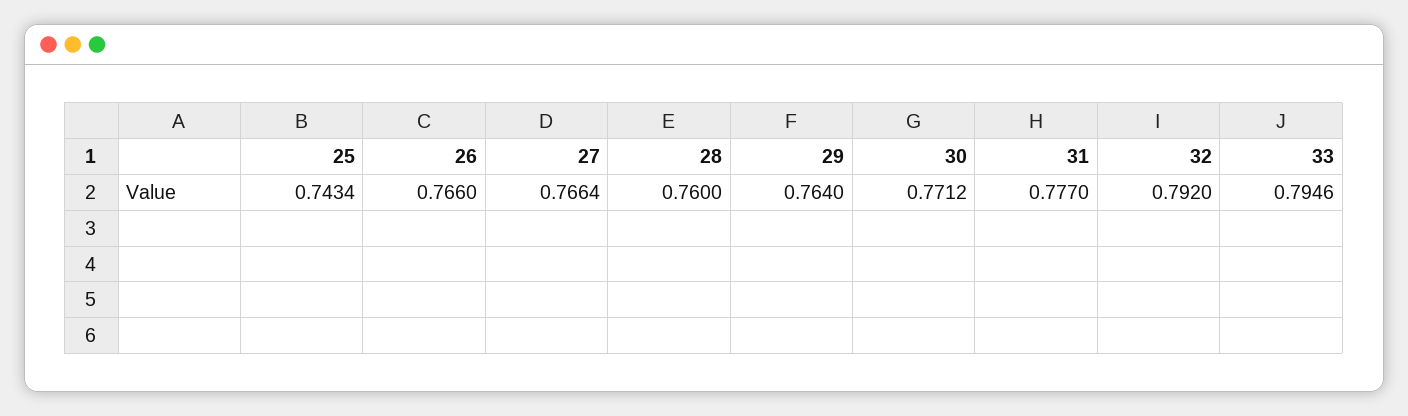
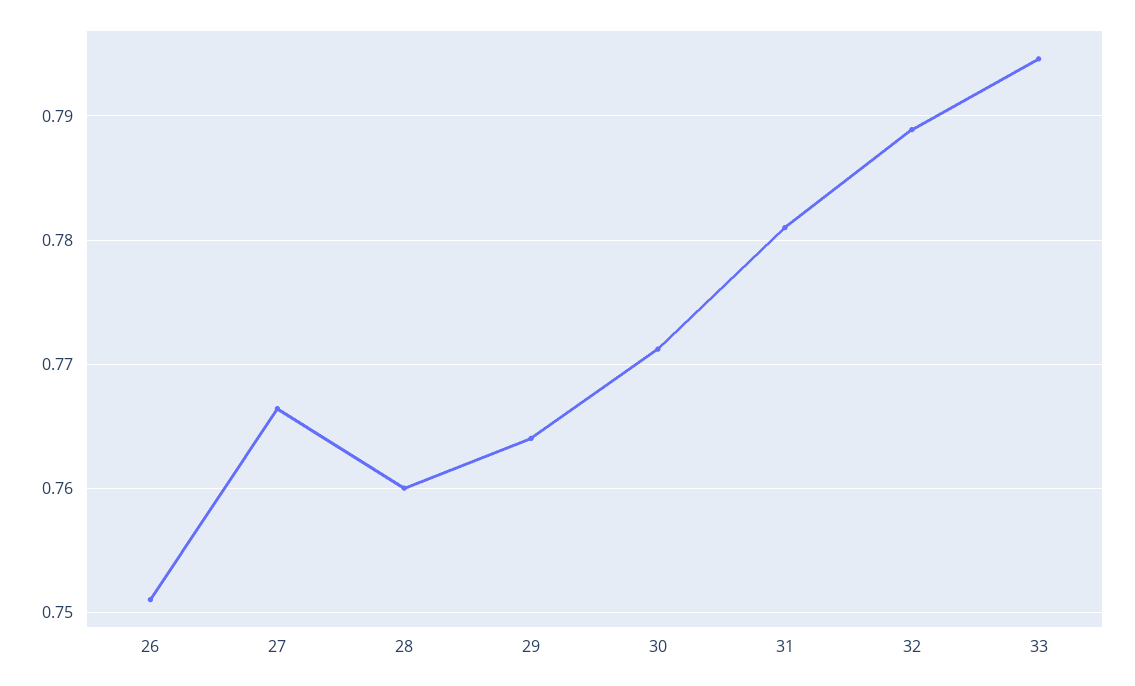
25: 0.7434 -> none
26: 0.766 -> 0.751
31: 0.777 -> 0.781
32: 0.792 -> 0.789

